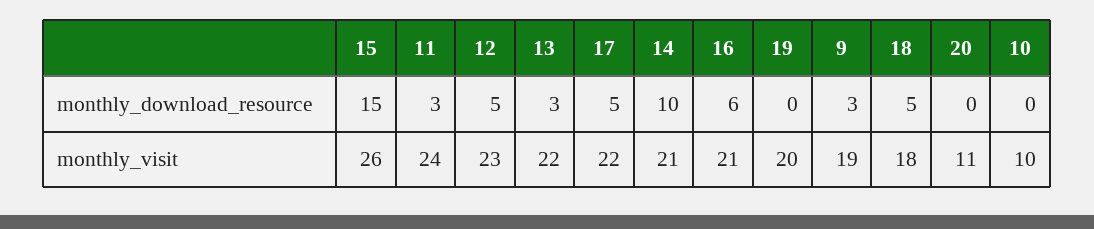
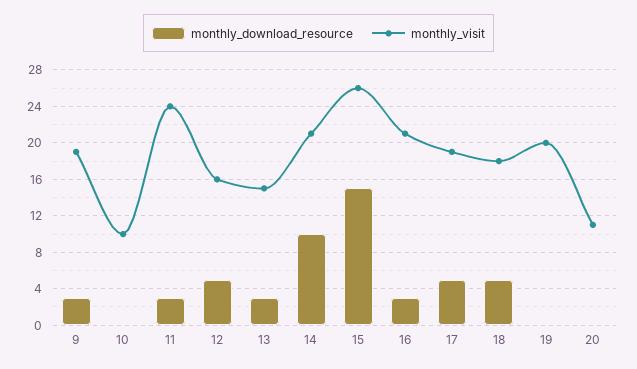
monthly_download_resource, 16: 6 -> 3
monthly_visit, 12: 23 -> 16
monthly_visit, 13: 22 -> 15
monthly_visit, 17: 22 -> 19

